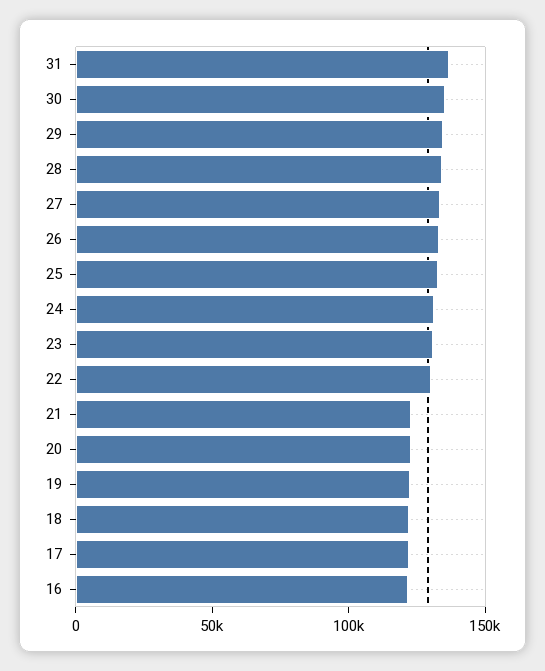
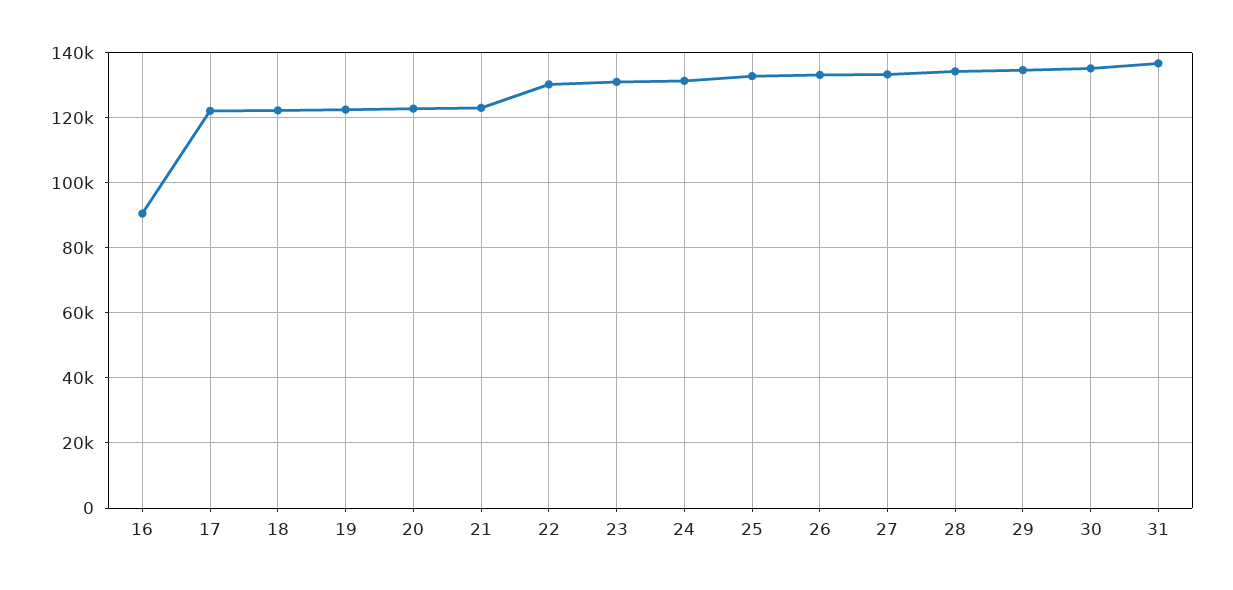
16: 120000 -> 90000

